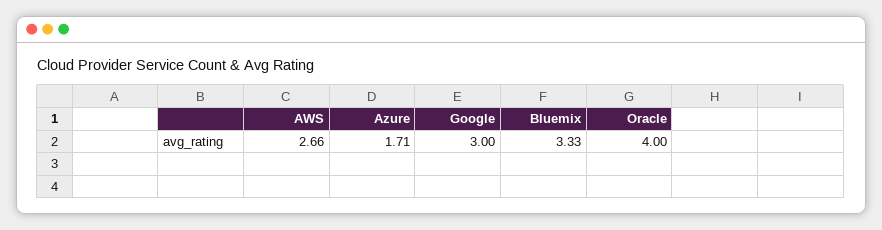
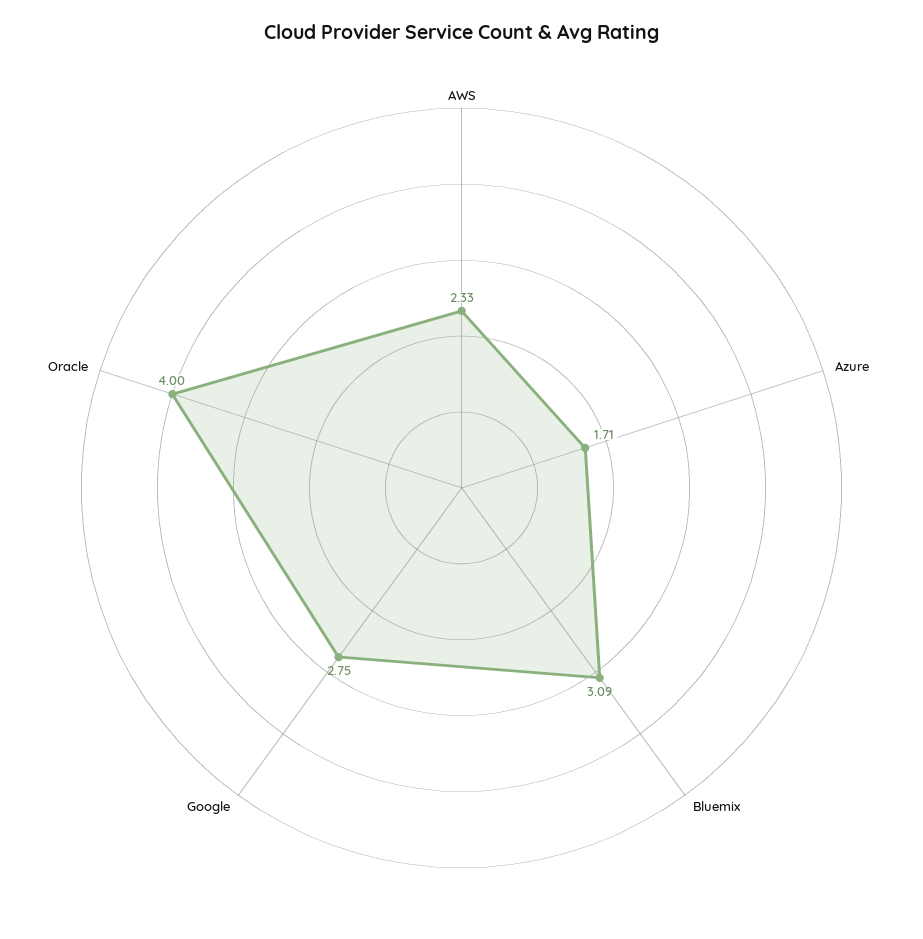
AWS: 2.66 -> 2.33
Google: 3 -> 2.75
Bluemix: 3.33 -> 3.09

